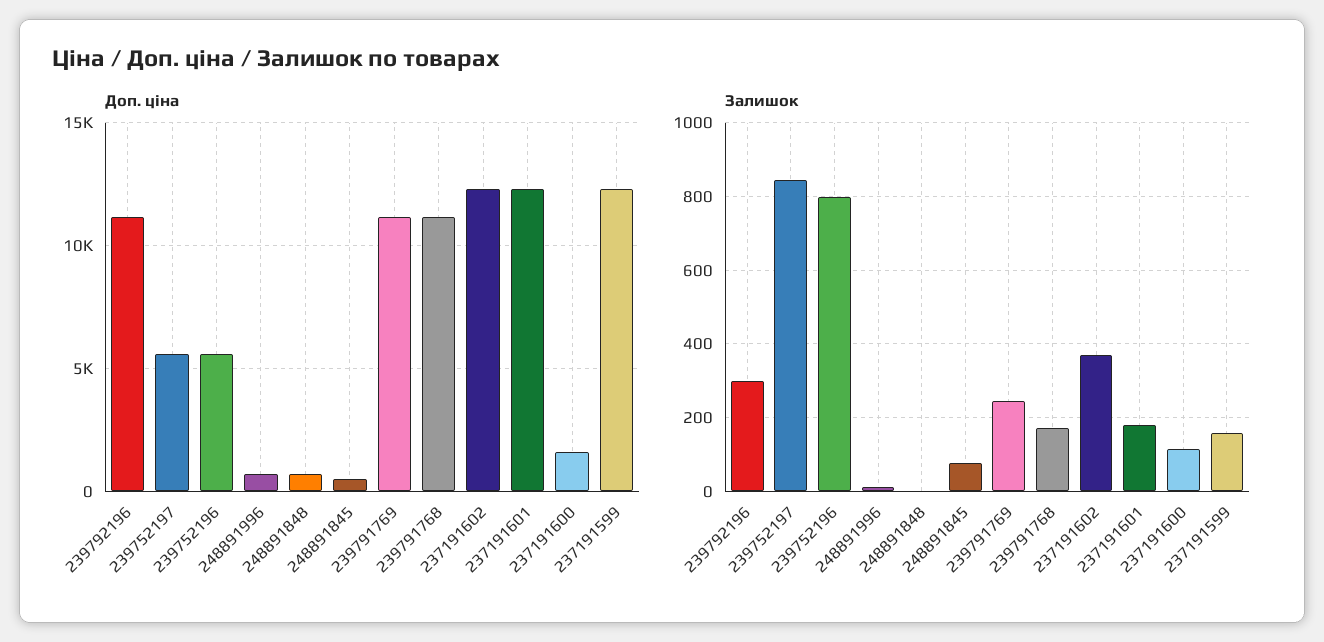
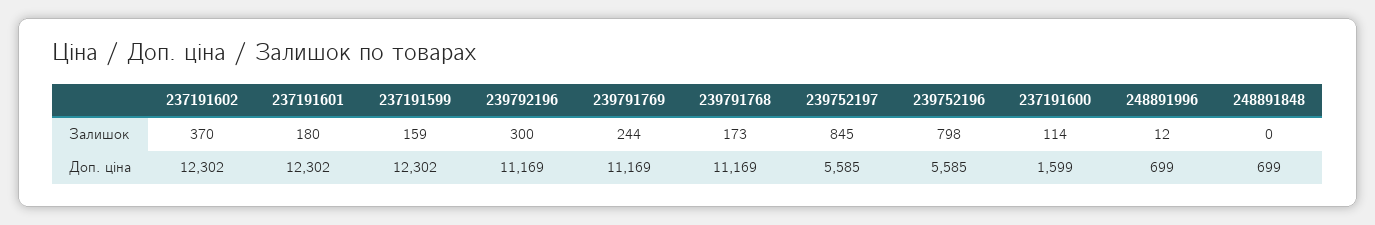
Доп. ціна, 248891845: 500 -> none
Залишок, 248891845: 80 -> none

